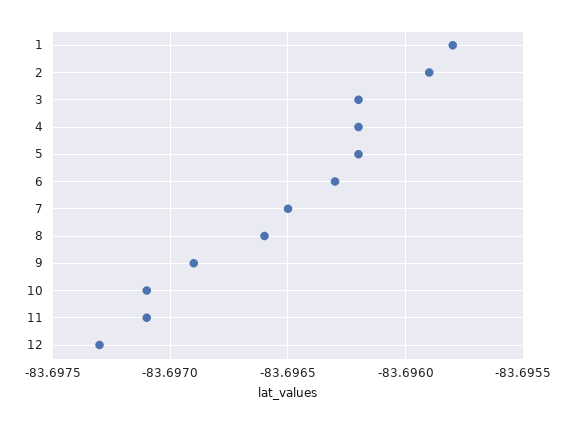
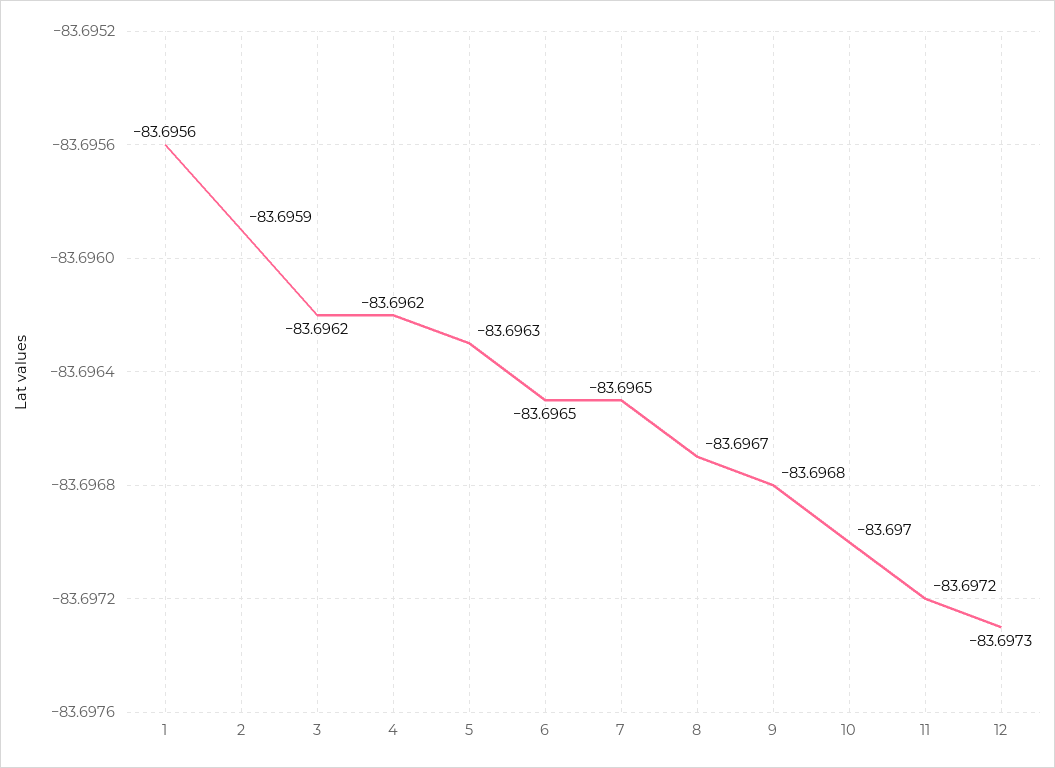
1: -83.6958 -> -83.6956
5: -83.6962 -> -83.6963
6: -83.6963 -> -83.6965
8: -83.6966 -> -83.6967
9: -83.6969 -> -83.6968
10: -83.6971 -> -83.697
11: -83.6971 -> -83.6972

